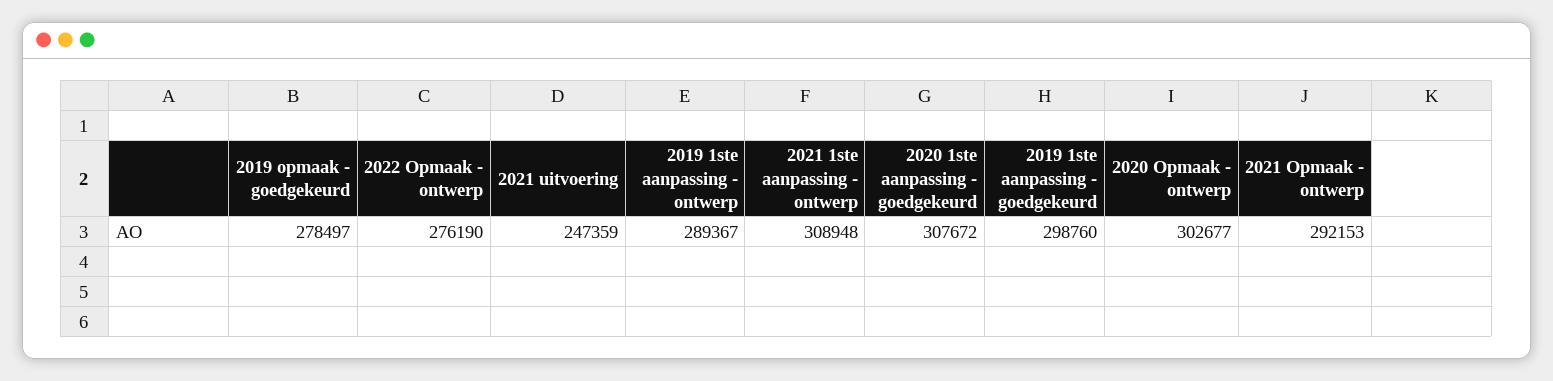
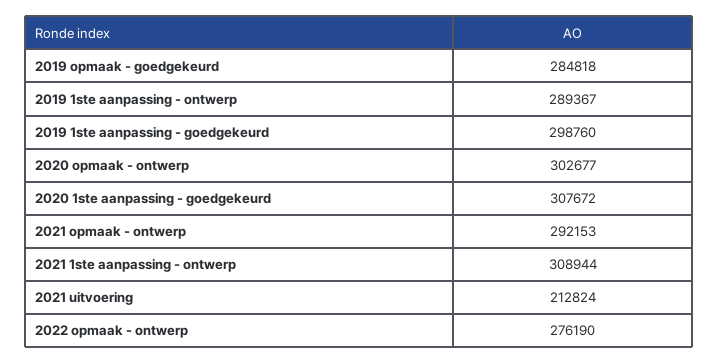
2019 opmaak - goedgekeurd: 278497 -> 284818
2021 uitvoering: 247359 -> 212824
2021 1ste aanpassing - ontwerp: 308948 -> 308944

